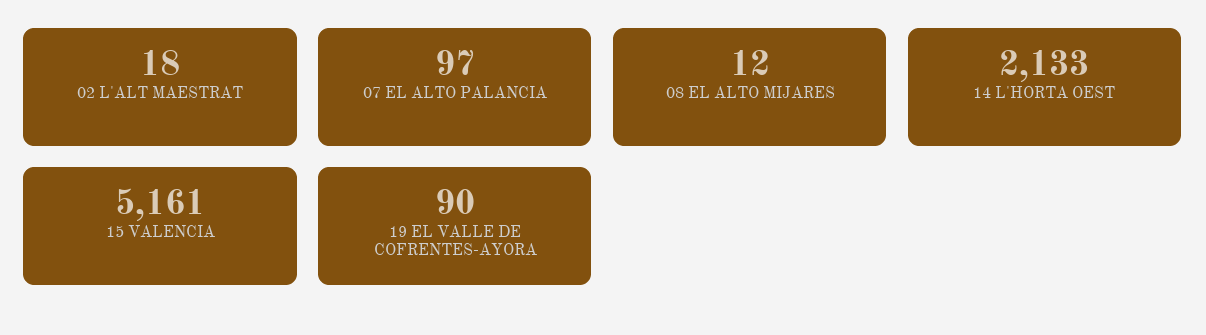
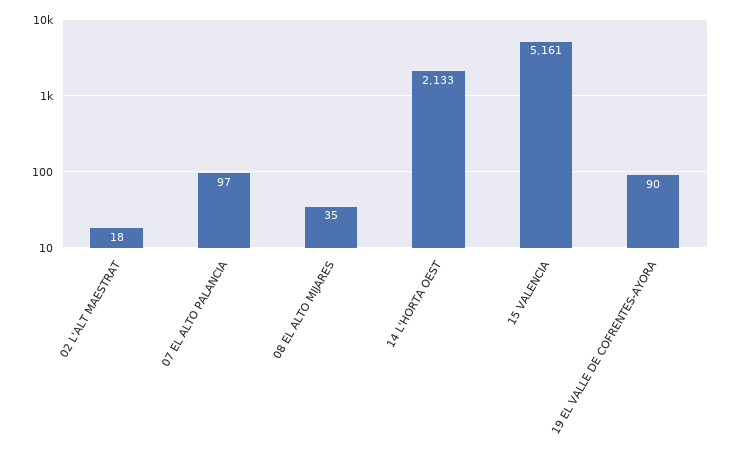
08 EL ALTO MIJARES: 12 -> 35

